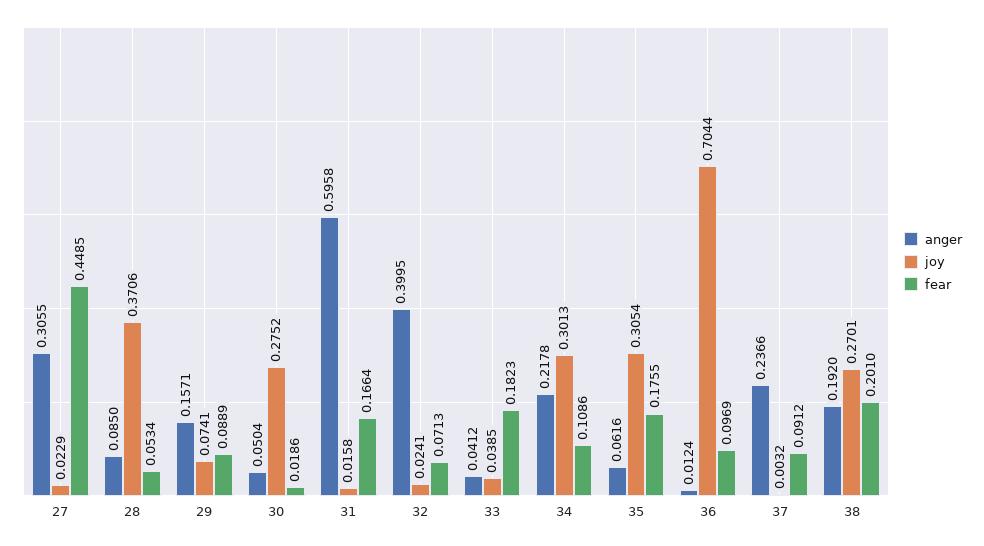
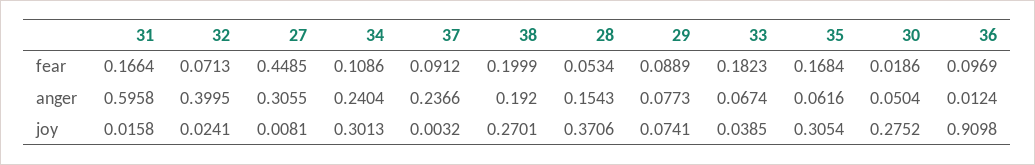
joy, 27: 0.0229 -> 0.0081
anger, 28: 0.085 -> 0.1543
anger, 29: 0.1571 -> 0.0773
anger, 33: 0.0412 -> 0.0674
anger, 34: 0.2178 -> 0.2404
fear, 35: 0.1755 -> 0.1684
joy, 36: 0.7044 -> 0.9098
fear, 38: 0.201 -> 0.1999

